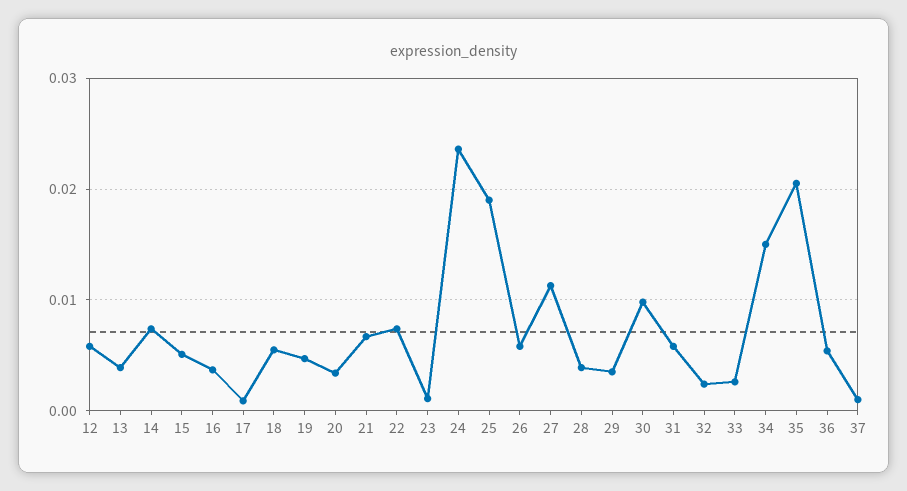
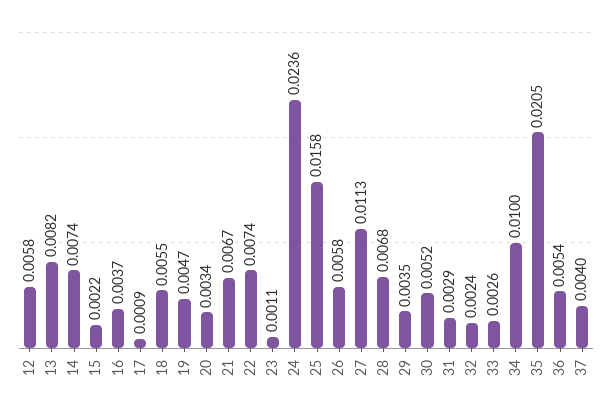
13: 0.004 -> 0.0082
15: 0.005 -> 0.0022
25: 0.019 -> 0.0158
28: 0.004 -> 0.0068
30: 0.01 -> 0.0052
31: 0.006 -> 0.0029
34: 0.015 -> 0.01
37: 0.001 -> 0.004

